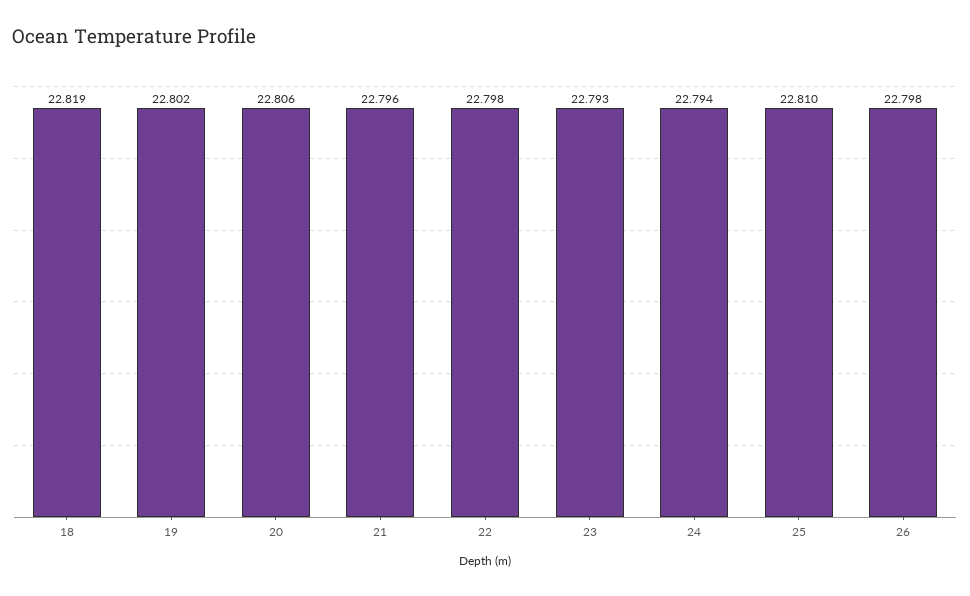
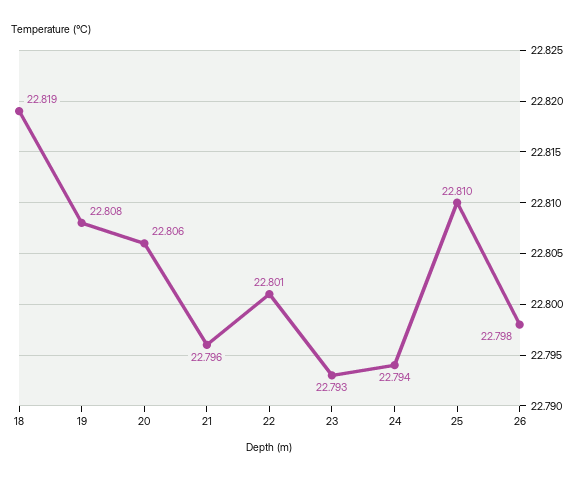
19: 22.802 -> 22.808
22: 22.798 -> 22.801

